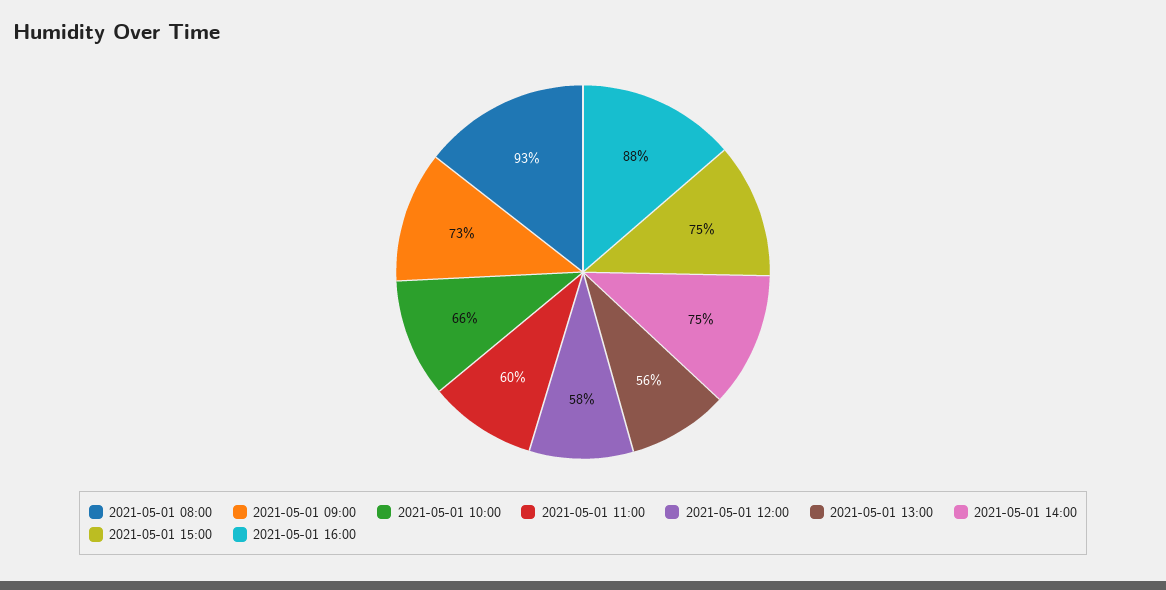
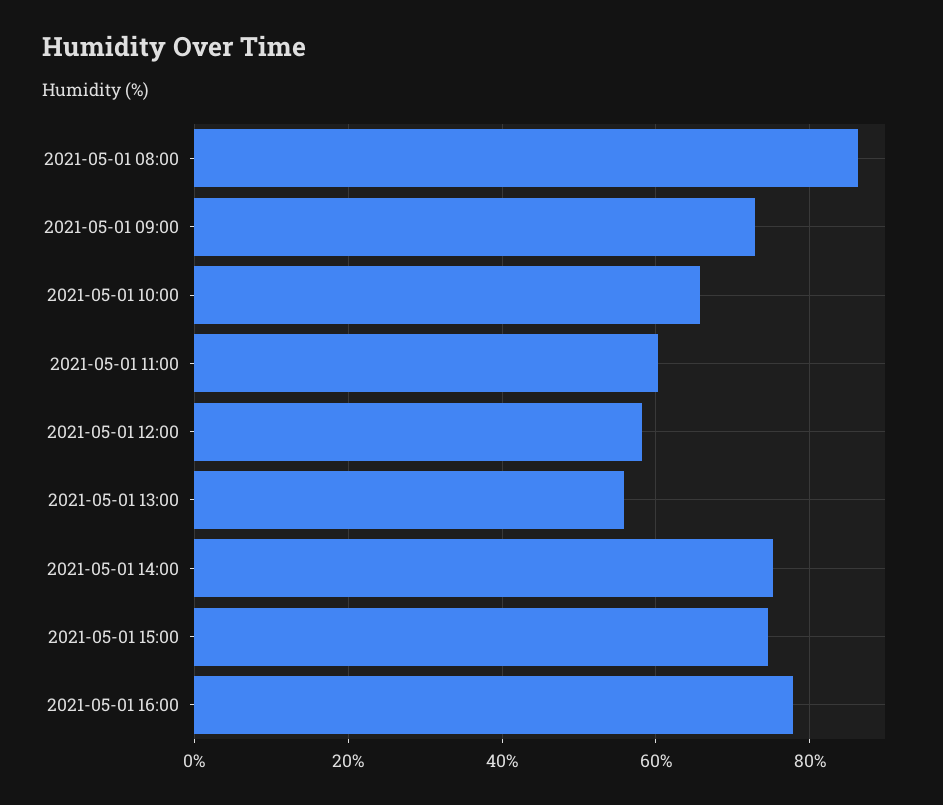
2021-05-01 08:00: 93 -> 86
2021-05-01 16:00: 88 -> 78

